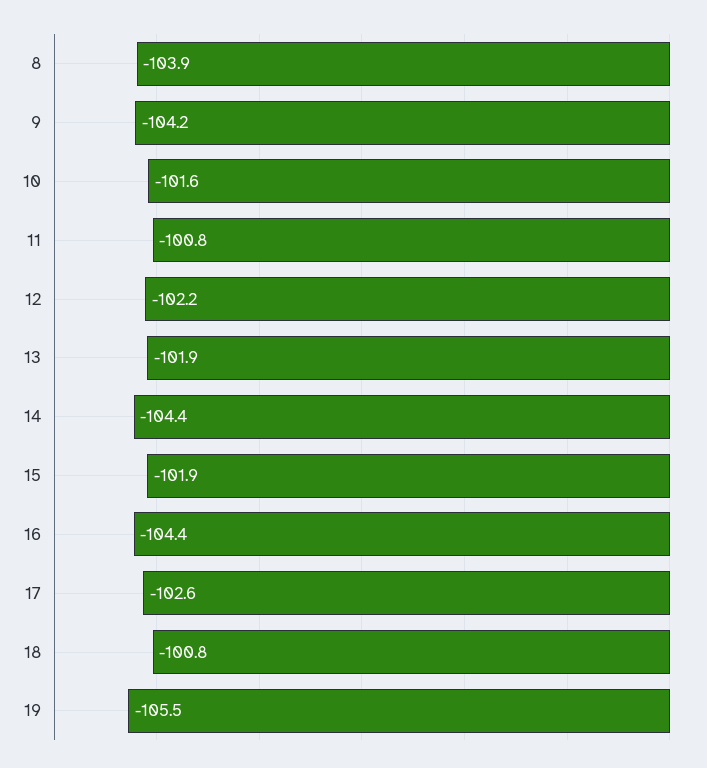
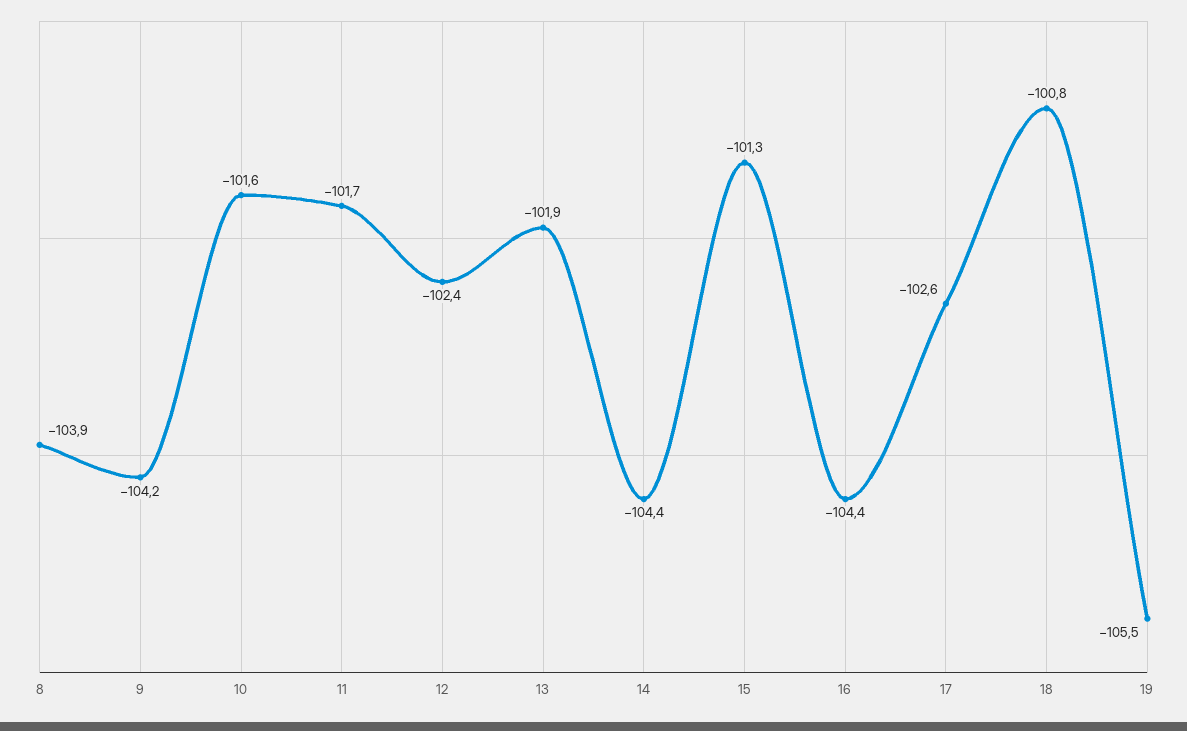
11: -100.8 -> -101.7
12: -102.2 -> -102.4
15: -101.9 -> -101.3

